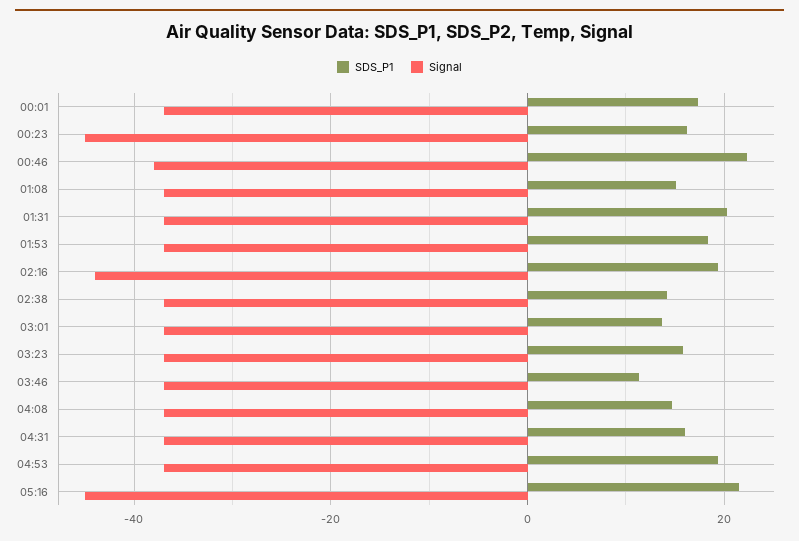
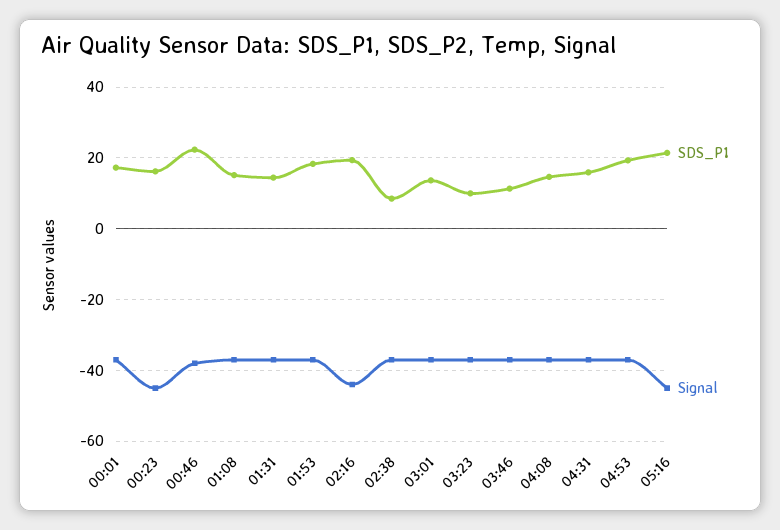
SDS_P1, 01:31: 20 -> 14
SDS_P1, 02:38: 14 -> 8
SDS_P1, 03:23: 16 -> 10

